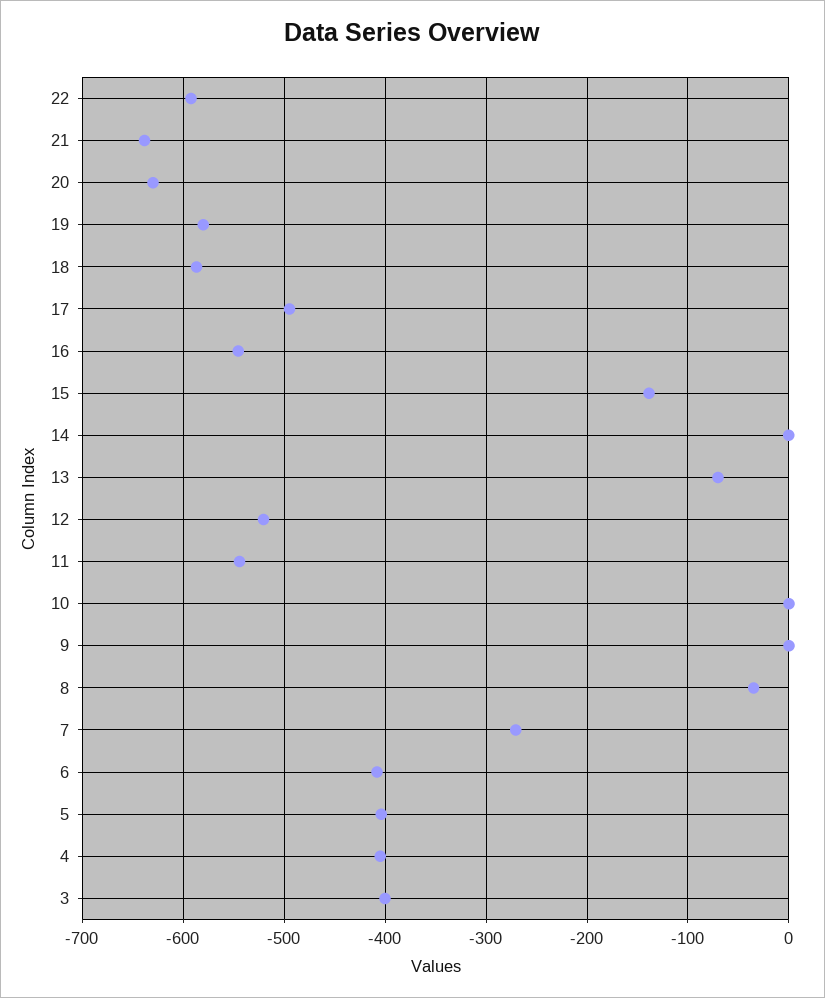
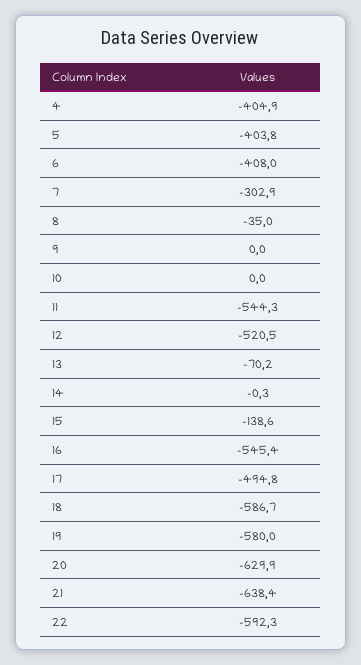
7: -270 -> -302.9
3: -400 -> none

